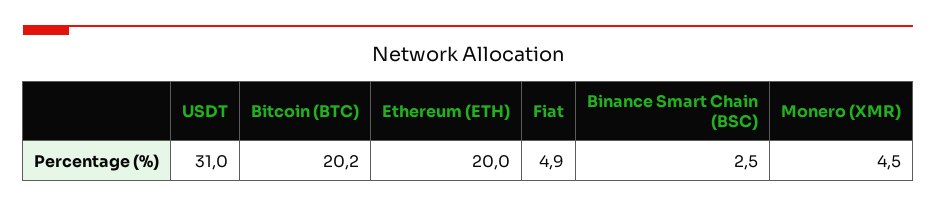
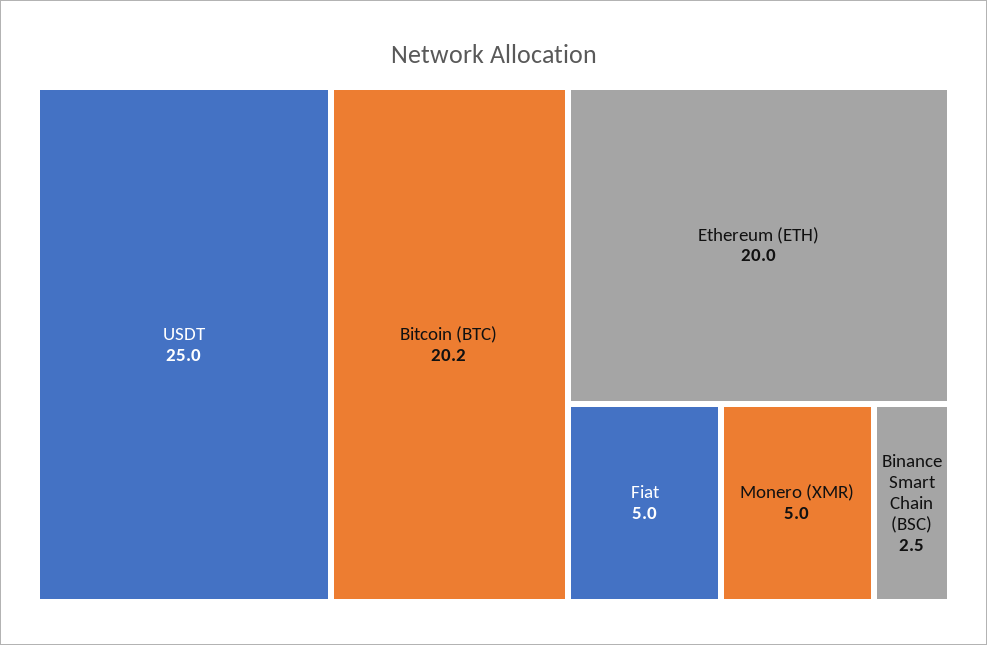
USDT: 31 -> 25
Fiat: 4.9 -> 5
Monero (XMR): 4.5 -> 5

